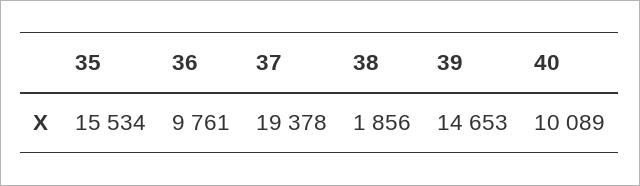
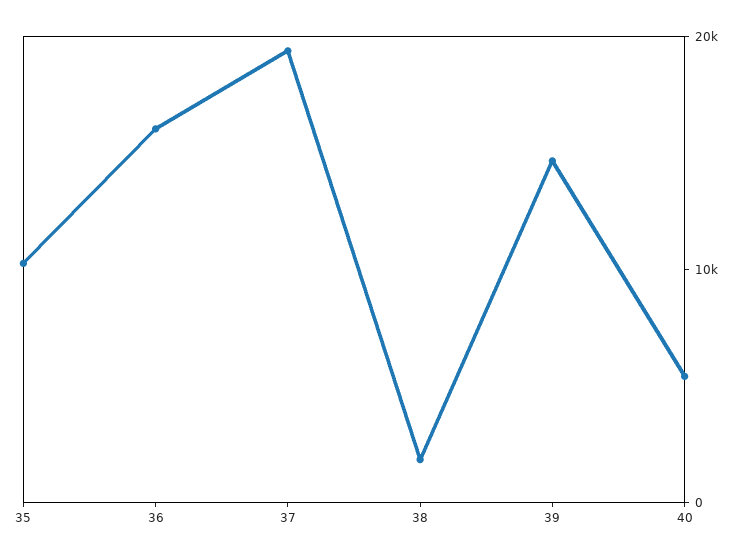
35: 15534 -> 10000
36: 9761 -> 16000
40: 10089 -> 6000

